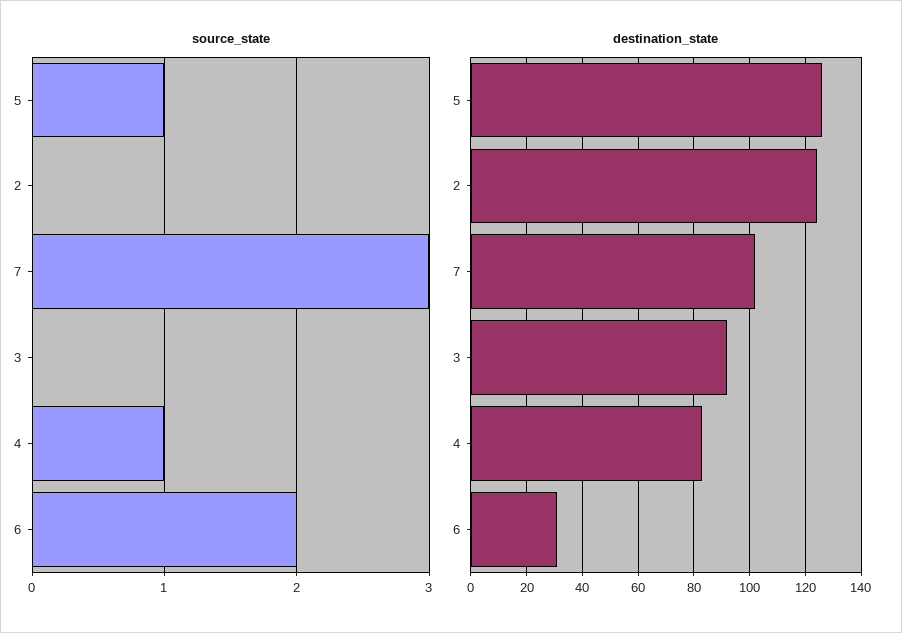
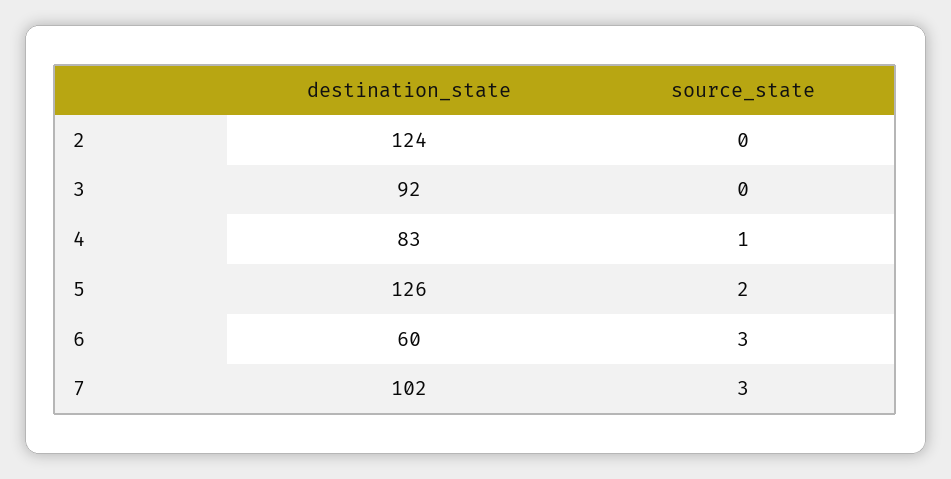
source_state, 5: 1 -> 2
source_state, 6: 2 -> 3
destination_state, 6: 30 -> 60

